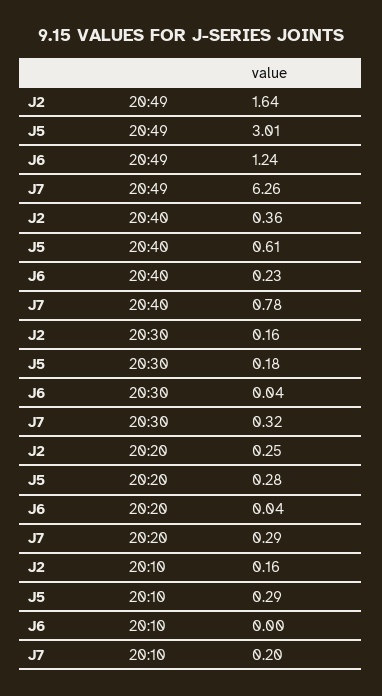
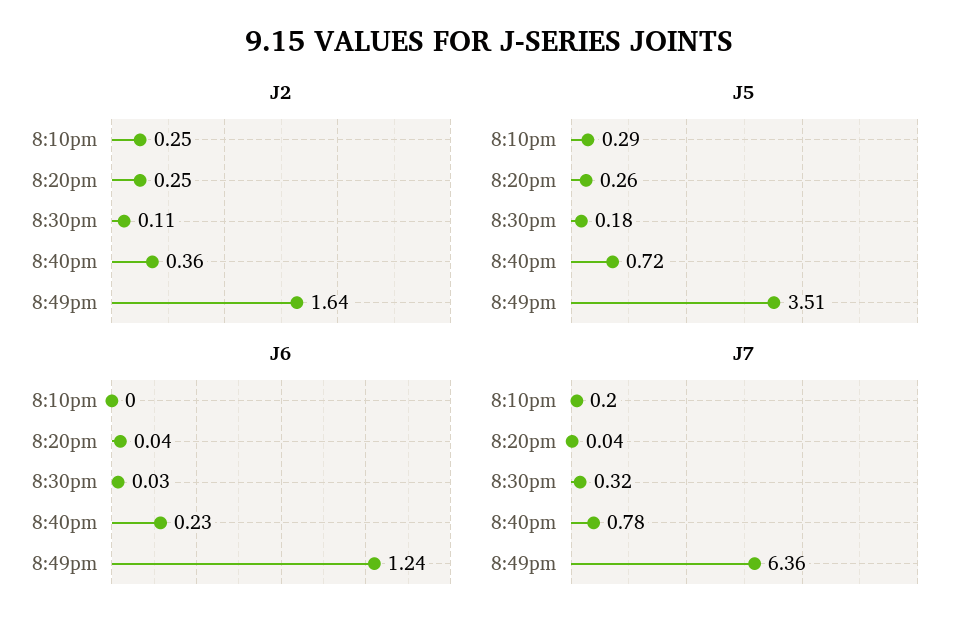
J5, 20:49: 3.01 -> 3.51
J7, 20:49: 6.26 -> 6.36
J5, 20:40: 0.61 -> 0.72
J2, 20:30: 0.16 -> 0.11
J6, 20:30: 0.04 -> 0.03
J5, 20:20: 0.28 -> 0.26
J7, 20:20: 0.29 -> 0.04
J2, 20:10: 0.16 -> 0.25

